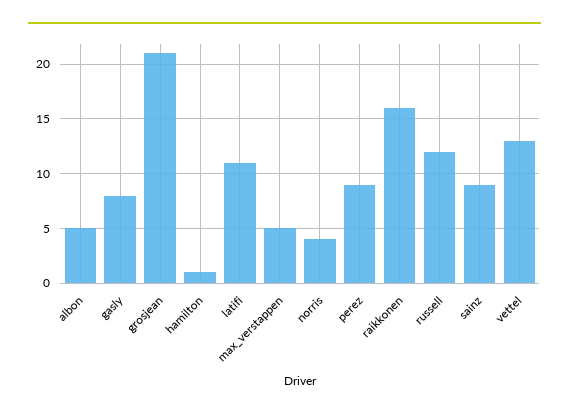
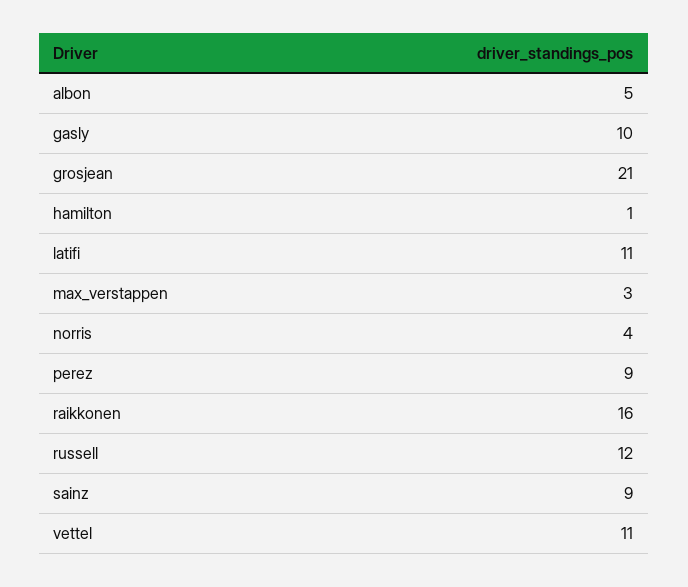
gasly: 8 -> 10
max_verstappen: 5 -> 3
vettel: 13 -> 11

